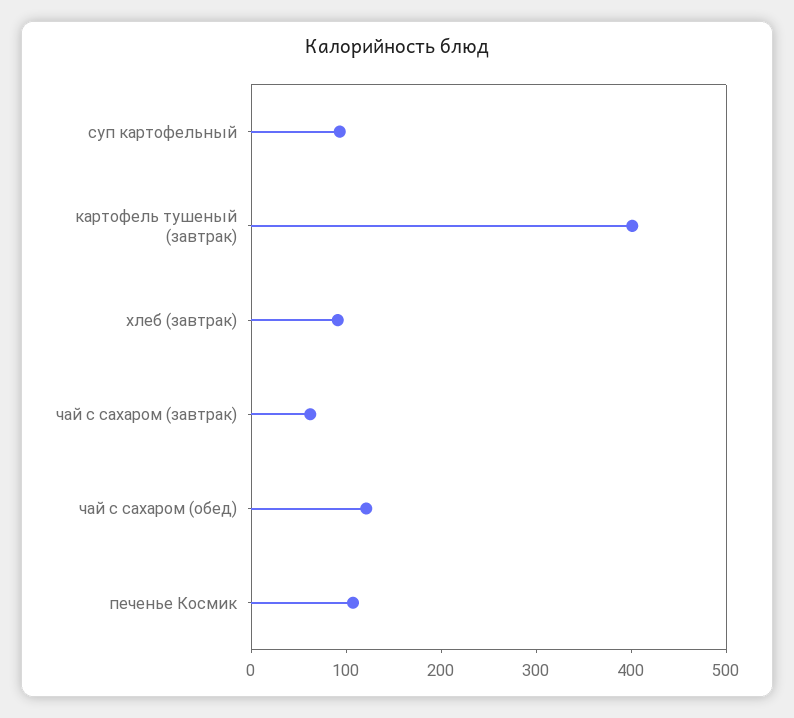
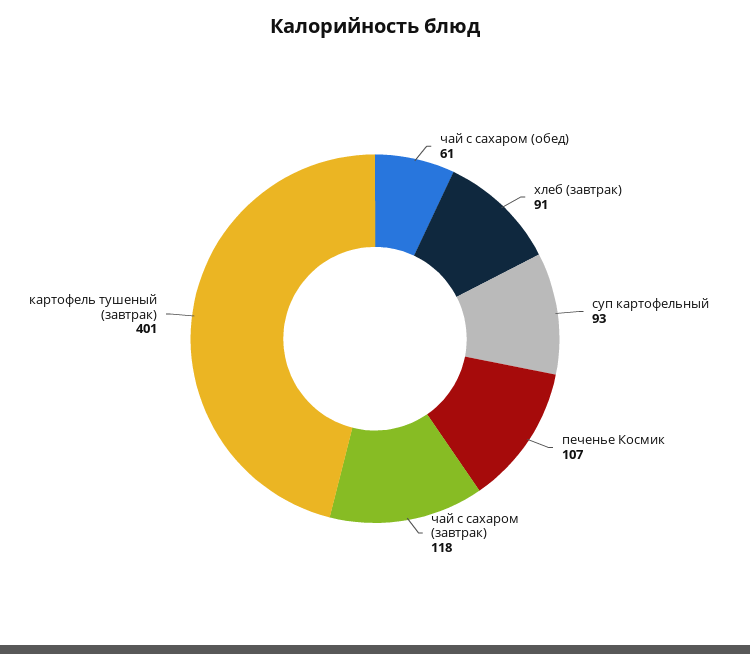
чай с сахаром (завтрак): 60 -> 118
чай с сахаром (обед): 120 -> 61

